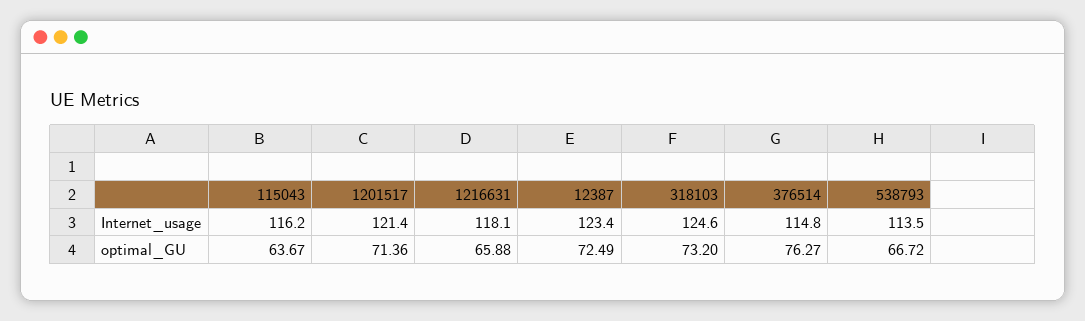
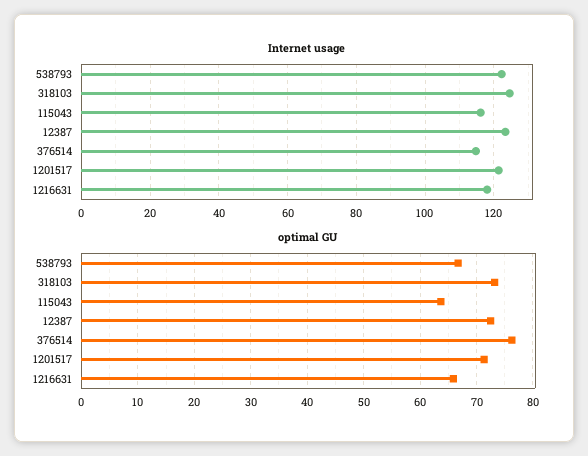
Internet_usage, 538793: 113.5 -> 122

